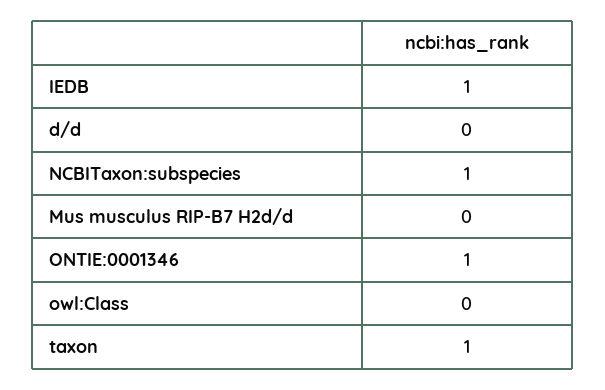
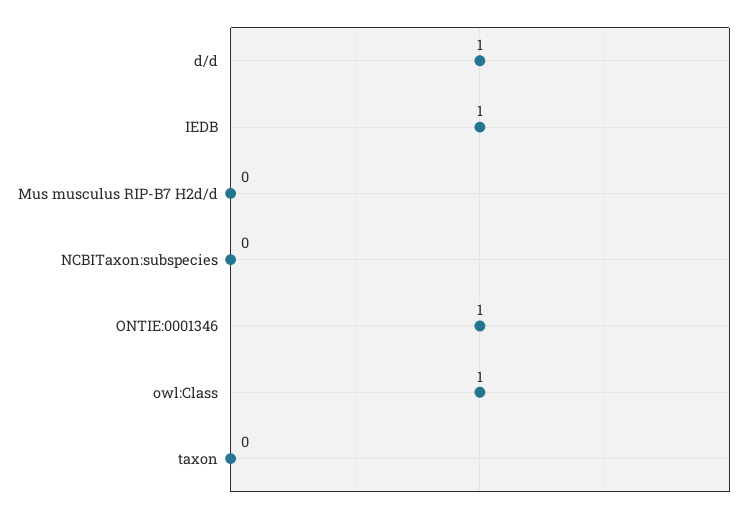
d/d: 0 -> 1
NCBITaxon:subspecies: 1 -> 0
owl:Class: 0 -> 1
taxon: 1 -> 0

